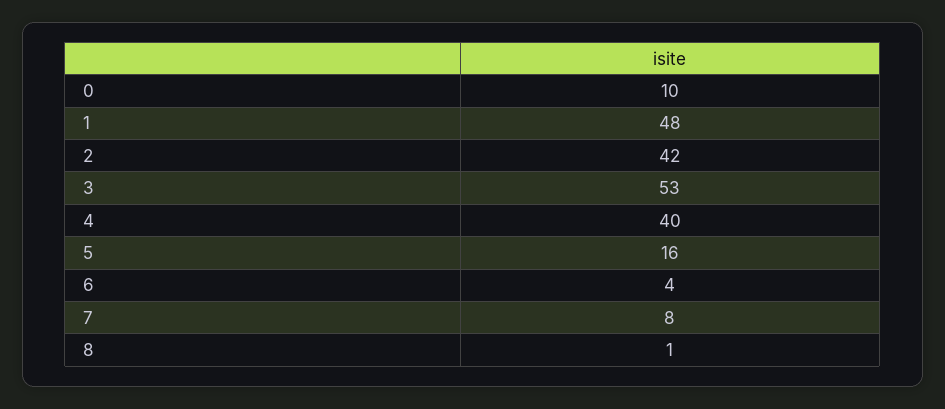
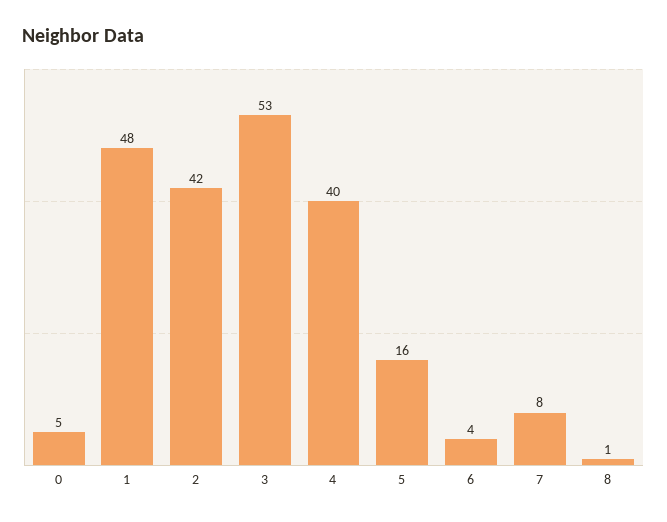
0: 10 -> 5

